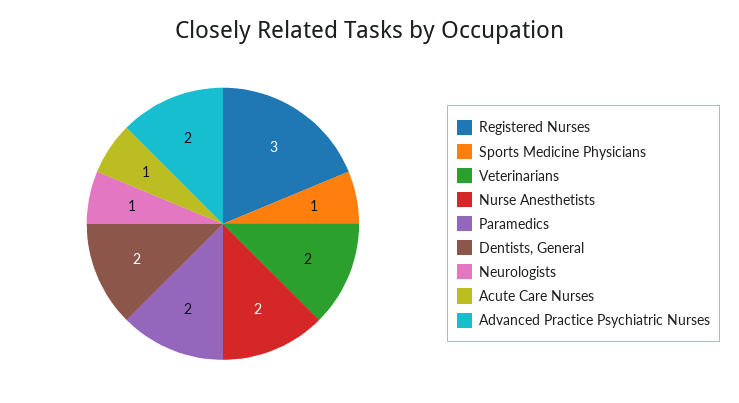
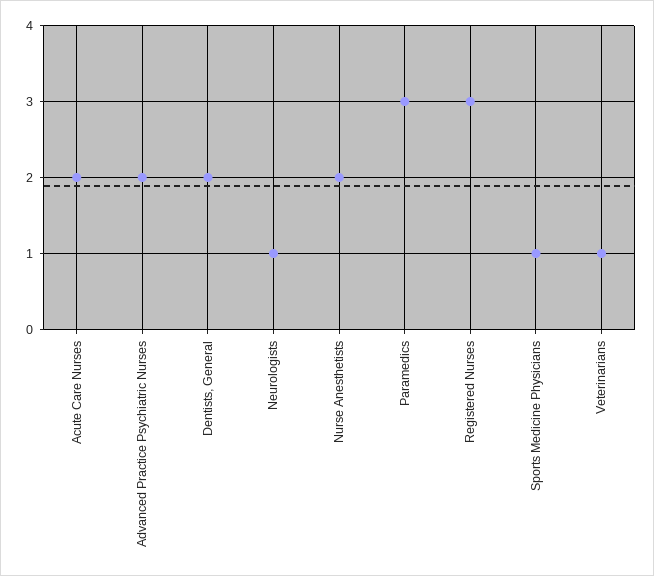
Veterinarians: 2 -> 1
Paramedics: 2 -> 3
Acute Care Nurses: 1 -> 2

